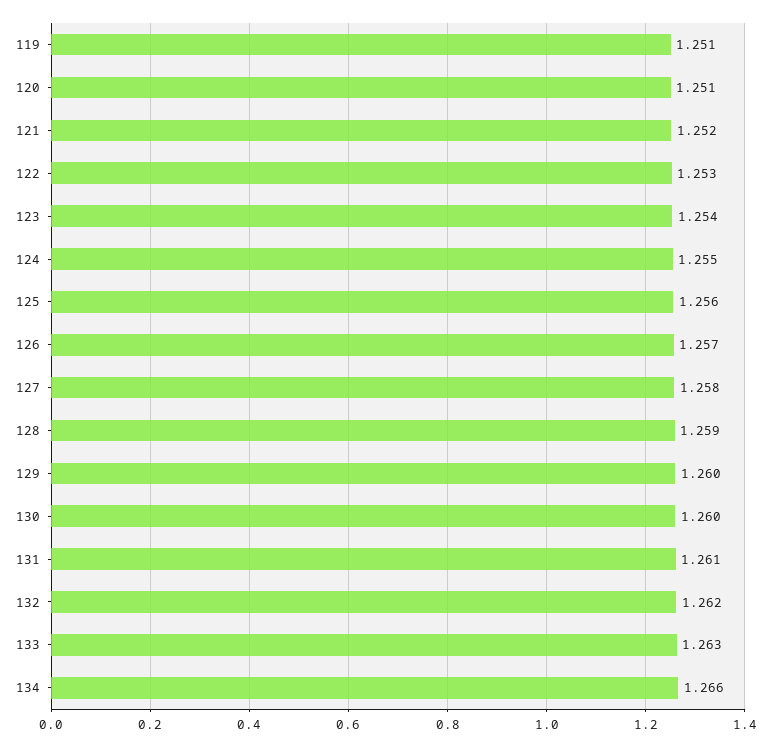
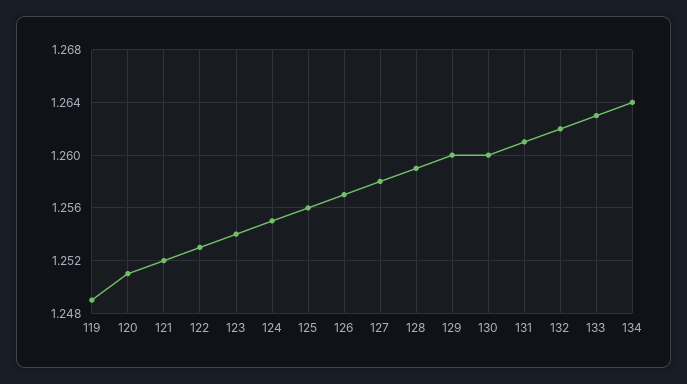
119: 1.251 -> 1.249
134: 1.266 -> 1.264

